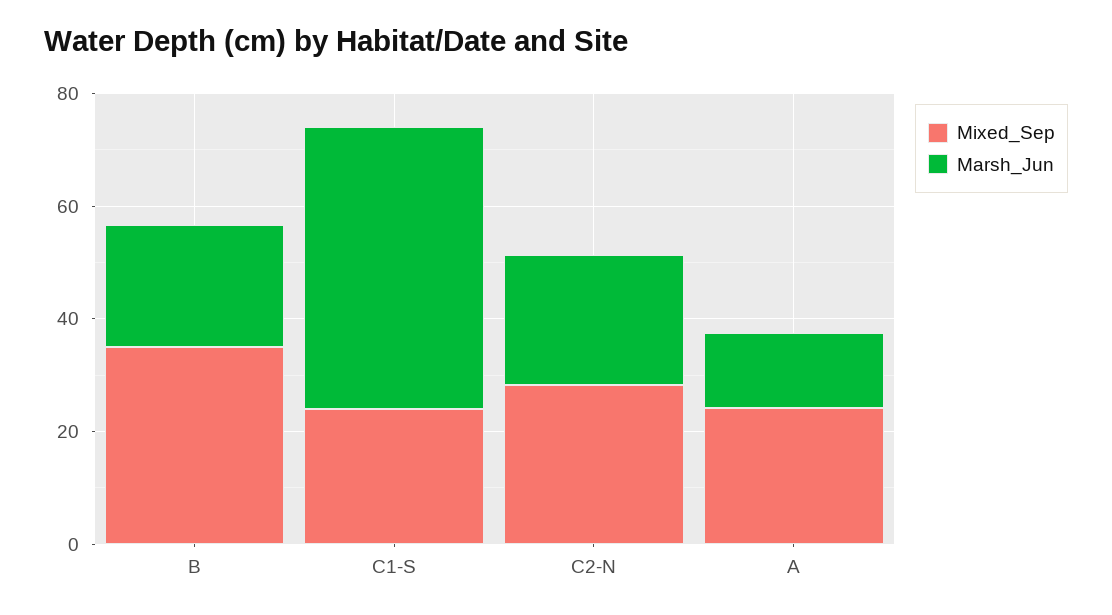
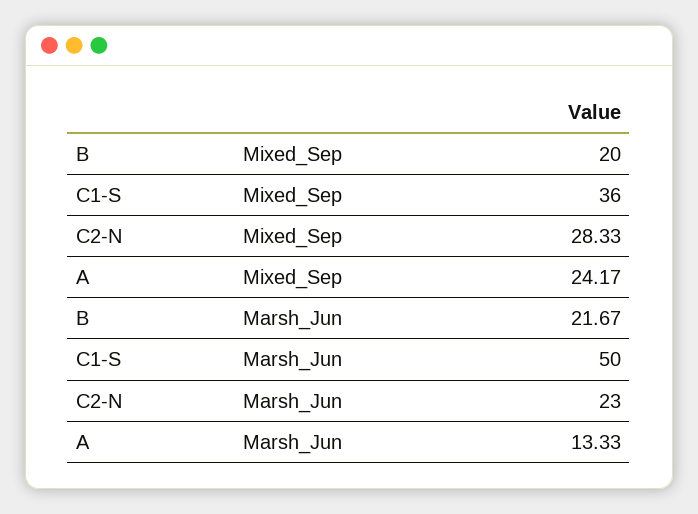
Mixed_Sep, B: 35 -> 20
Mixed_Sep, C1-S: 25 -> 36

